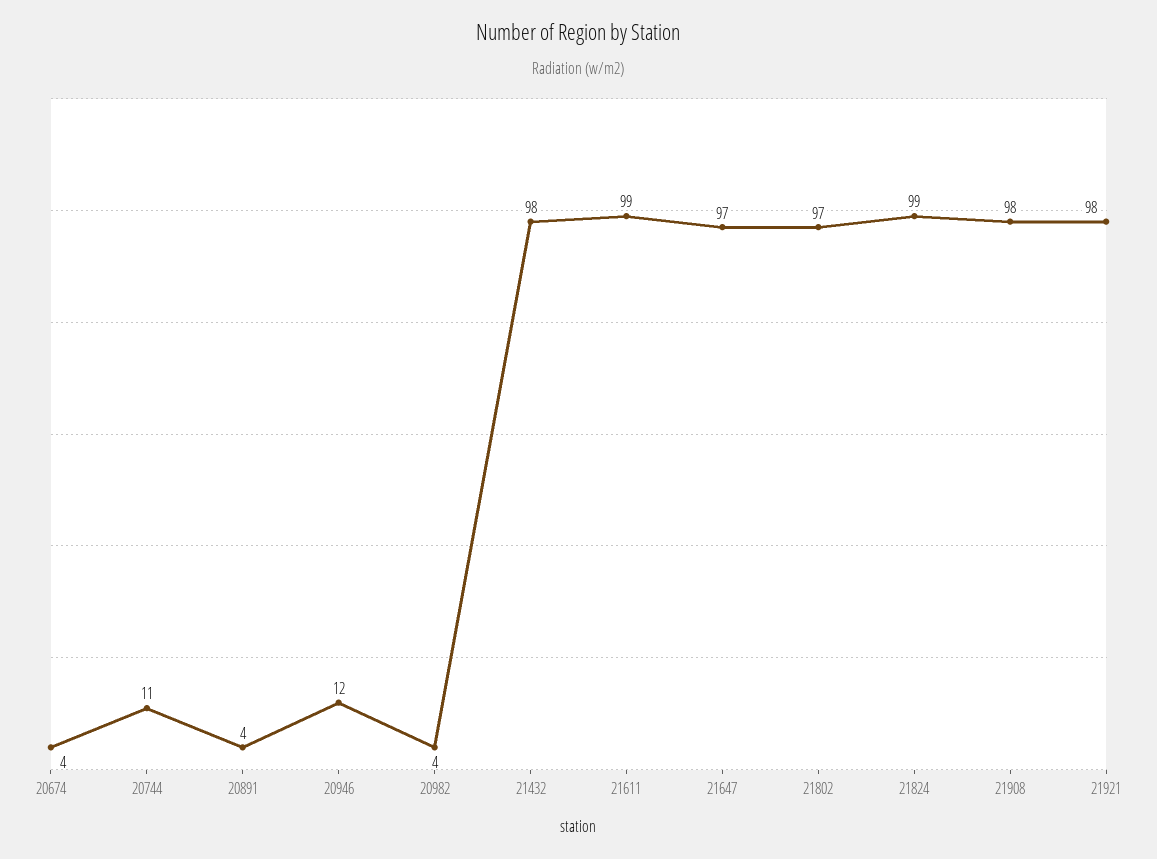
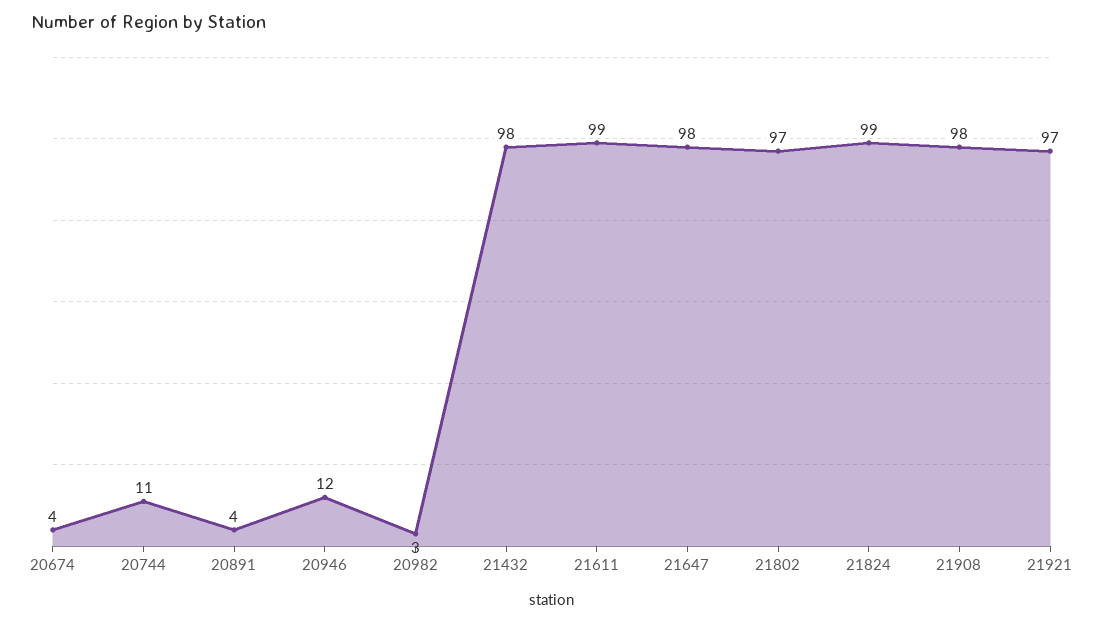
20982: 4 -> 3
21647: 97 -> 98
21921: 98 -> 97

